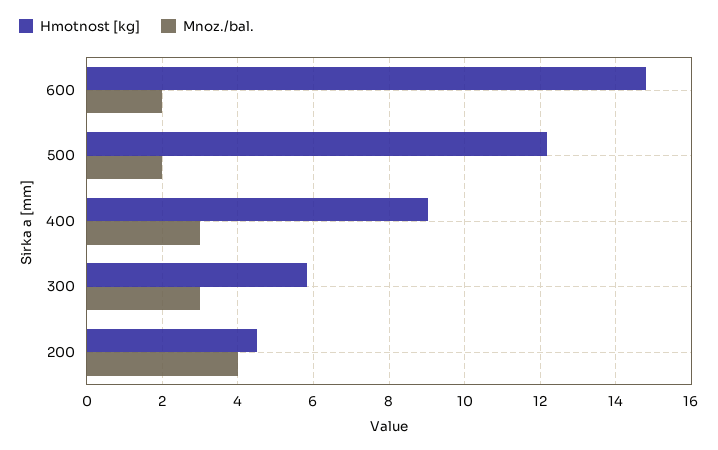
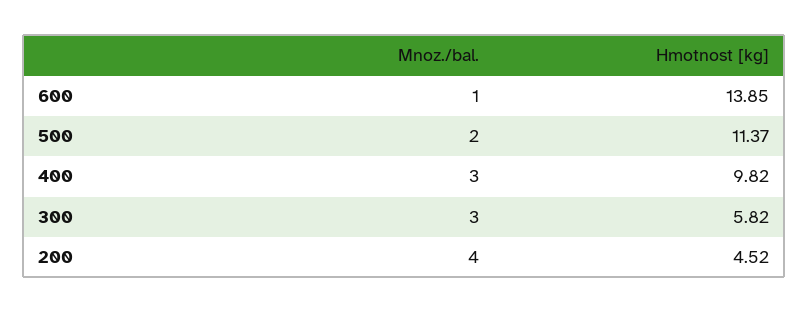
Hmotnost [kg], 600: 14.8 -> 13.85
Mnoz./bal., 600: 2 -> 1
Hmotnost [kg], 500: 12.2 -> 11.37
Hmotnost [kg], 400: 9 -> 9.82

